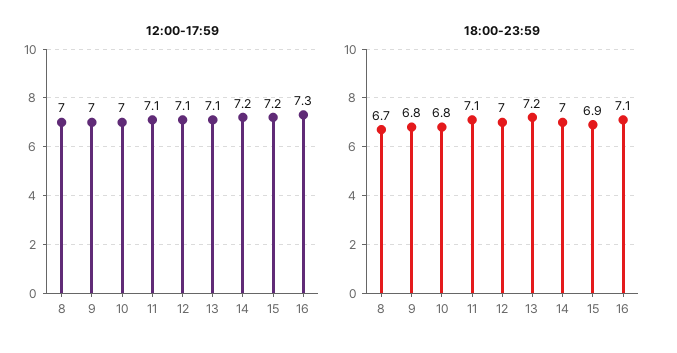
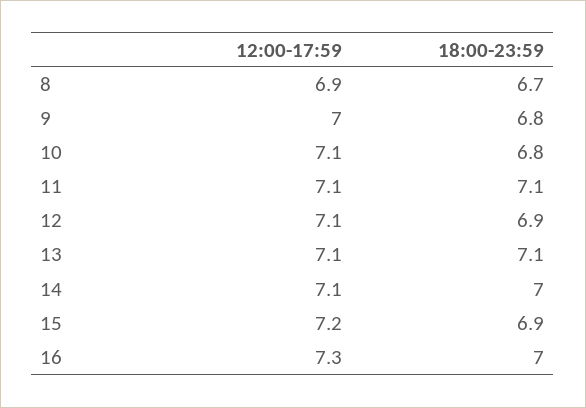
12:00-17:59, 8: 7 -> 6.9
12:00-17:59, 10: 7 -> 7.1
12:00-17:59, 14: 7.2 -> 7.1
18:00-23:59, 12: 7 -> 6.9
18:00-23:59, 13: 7.2 -> 7.1
18:00-23:59, 16: 7.1 -> 7

